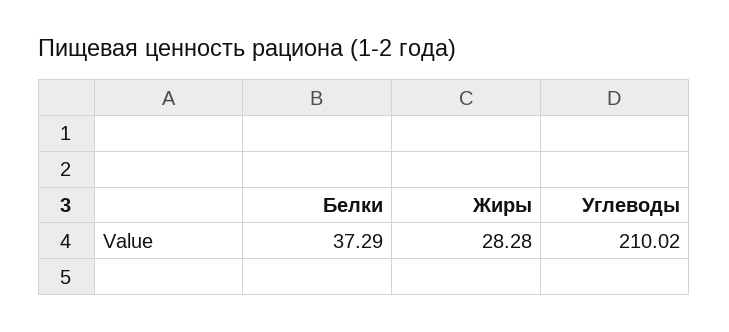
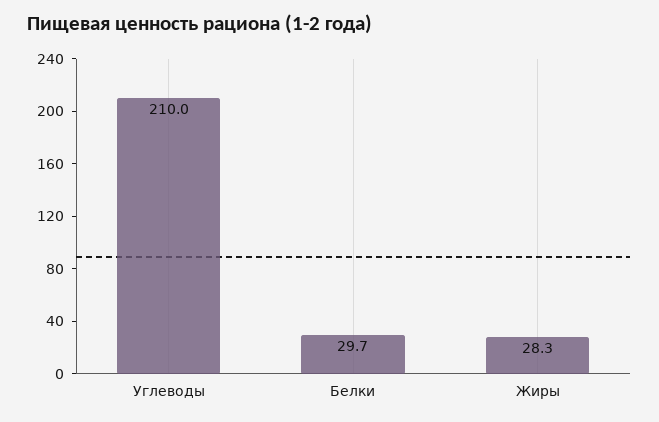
Белки: 37.29 -> 29.7

